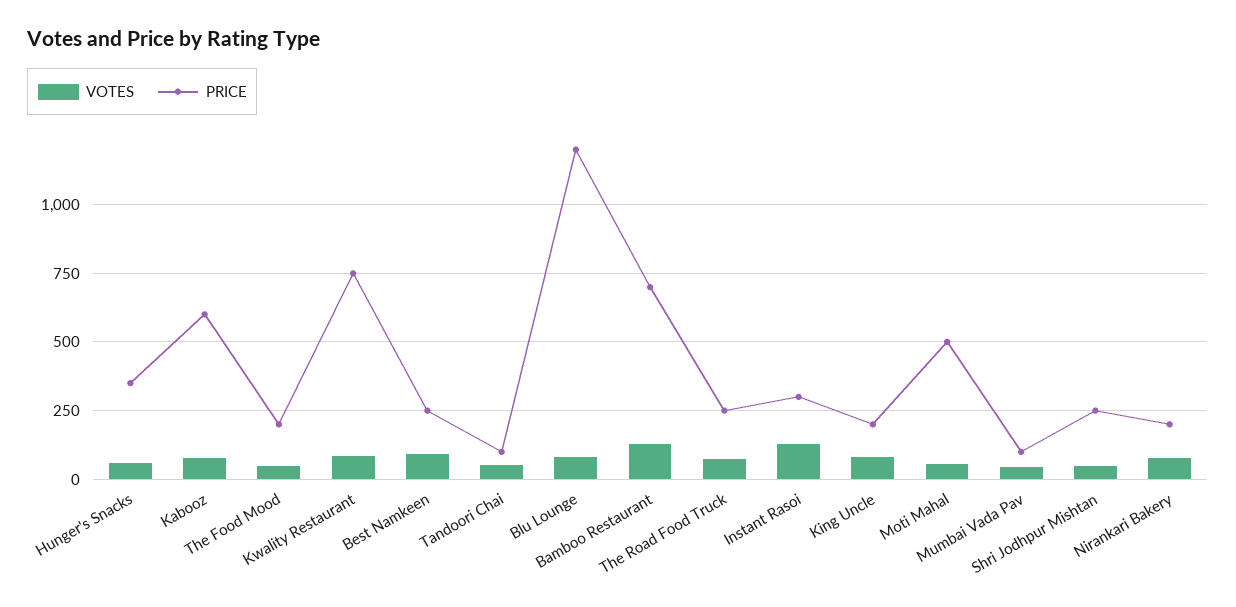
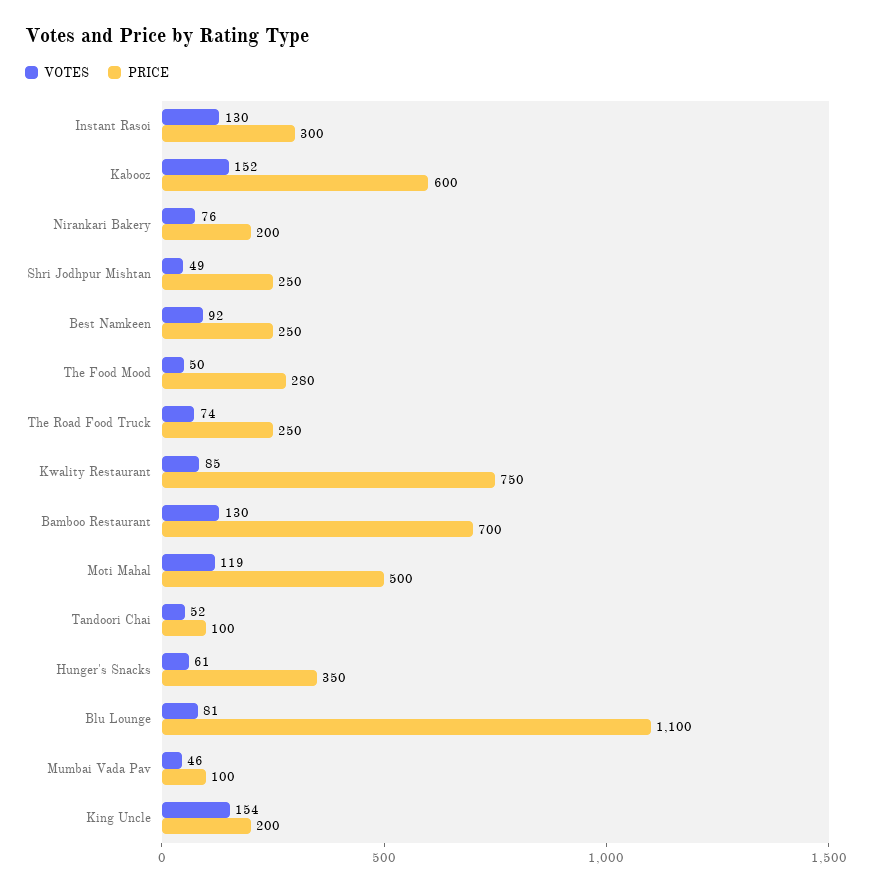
VOTES, Kabooz: 75 -> 152
PRICE, The Food Mood: 200 -> 280
PRICE, Blu Lounge: 1200 -> 1100
VOTES, King Uncle: 75 -> 154
VOTES, Moti Mahal: 50 -> 119

